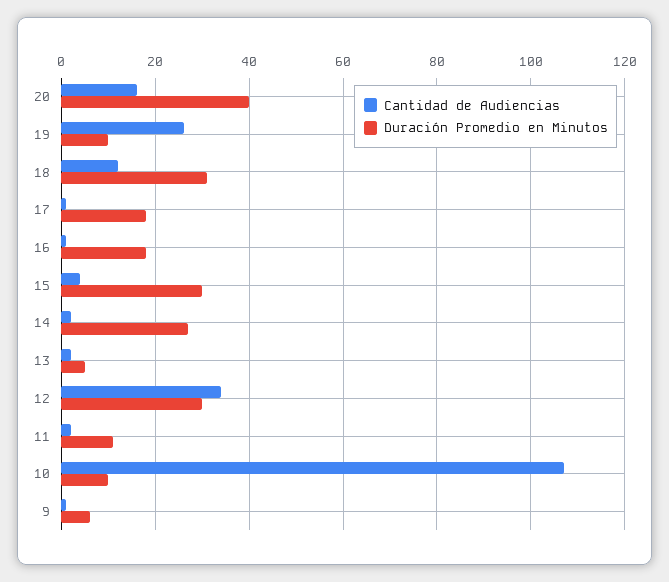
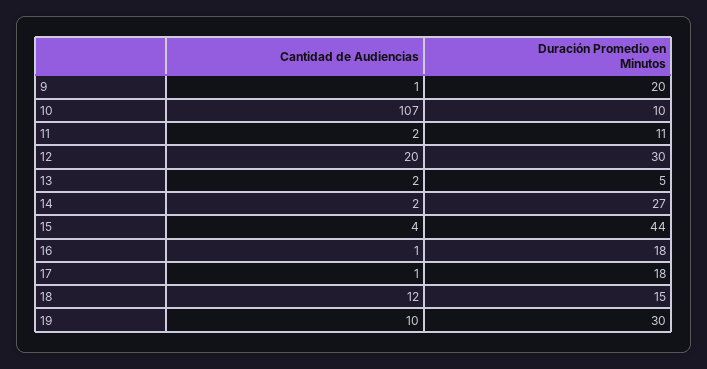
Cantidad de Audiencias, 20: 15 -> none
Duración Promedio en Minutos, 20: 40 -> none
Cantidad de Audiencias, 19: 25 -> 10
Duración Promedio en Minutos, 19: 10 -> 30
Duración Promedio en Minutos, 18: 30 -> 15
Duración Promedio en Minutos, 15: 30 -> 44
Cantidad de Audiencias, 12: 35 -> 20
Duración Promedio en Minutos, 9: 5 -> 20

